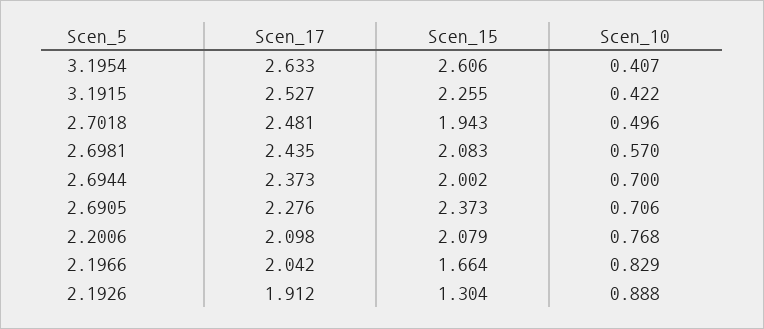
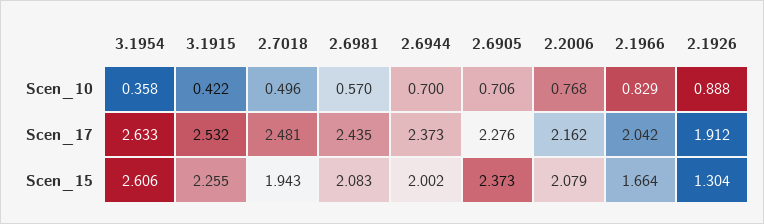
Scen_10, 3.1954: 0.407 -> 0.358
Scen_17, 3.1915: 2.527 -> 2.532
Scen_17, 2.2006: 2.098 -> 2.162

